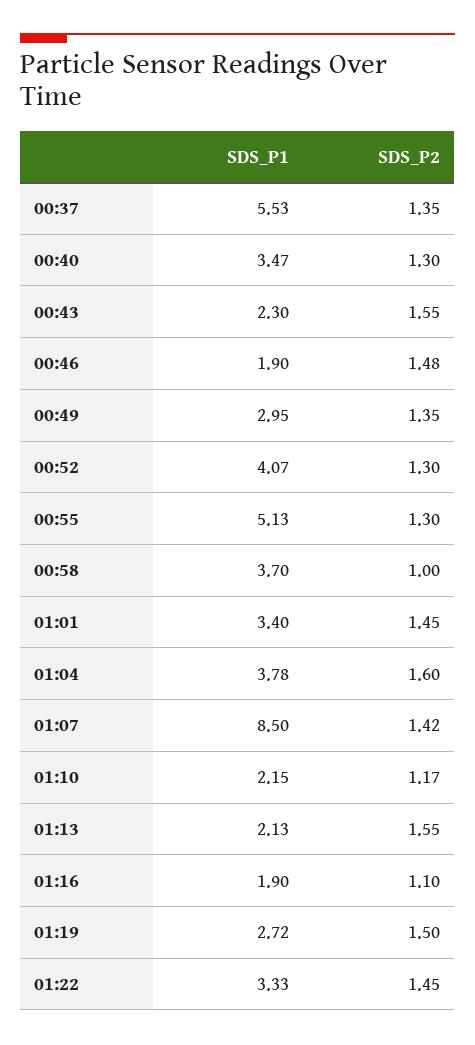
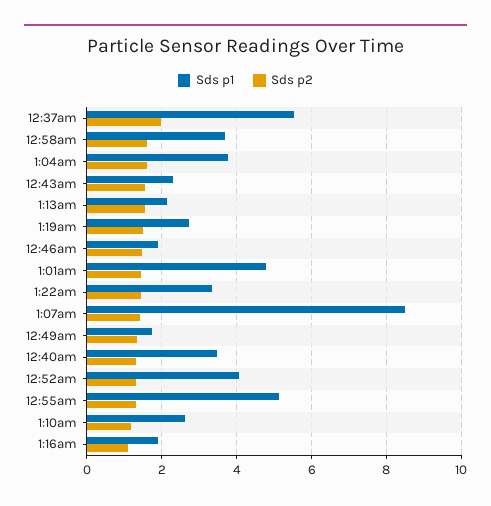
SDS_P2, 00:37: 1.35 -> 2
SDS_P1, 00:49: 2.95 -> 1.8
SDS_P2, 00:58: 1 -> 1.6
SDS_P1, 01:01: 3.4 -> 4.8
SDS_P1, 01:10: 2.15 -> 2.6

